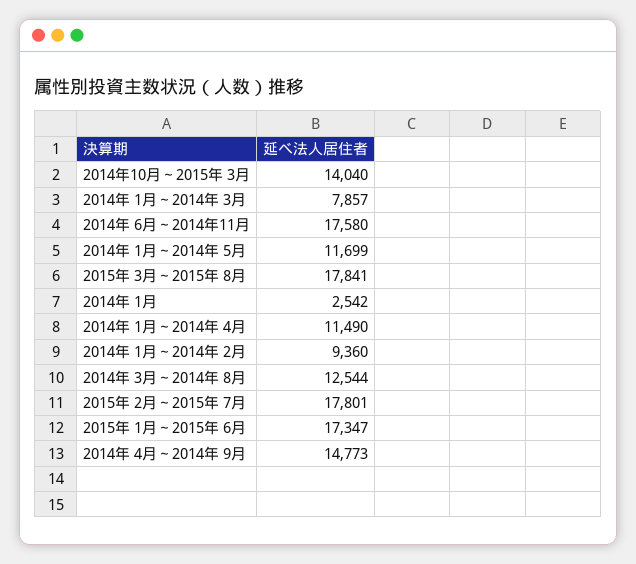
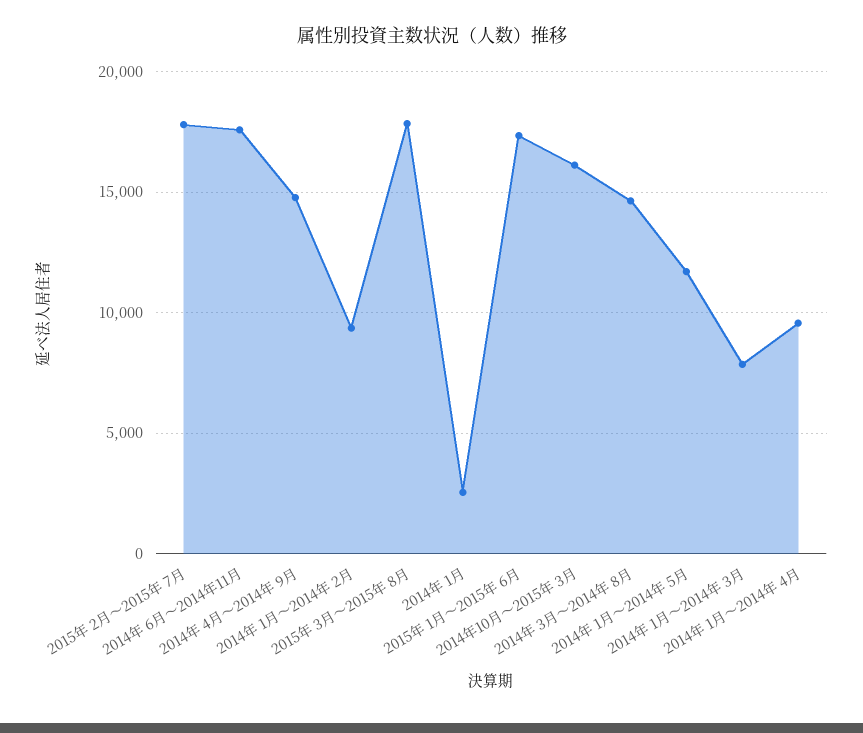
2014年10月～2015年 3月: 14040 -> 16000
2014年 1月～2014年 4月: 11490 -> 9500
2014年 3月～2014年 8月: 12544 -> 14500

